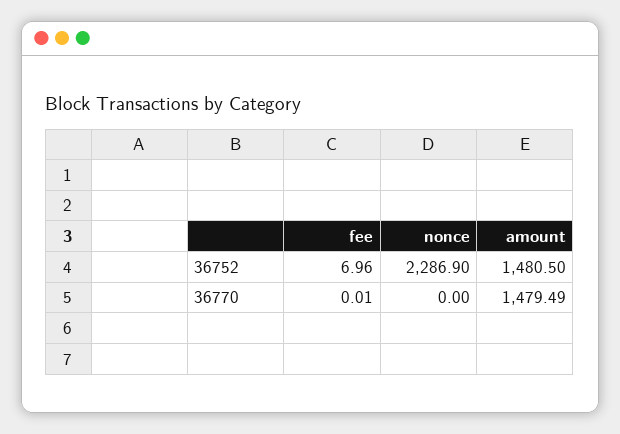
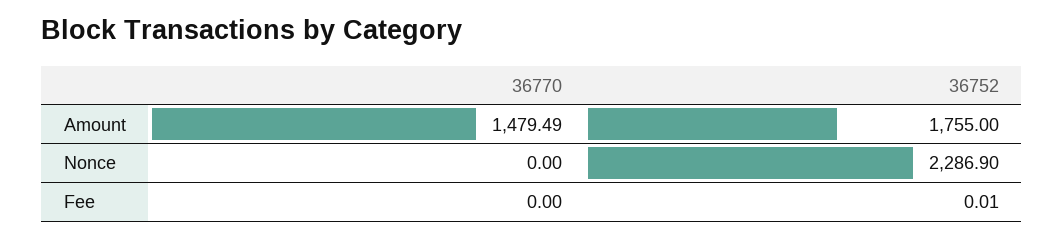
fee, 36752: 6.96 -> 0.01
amount, 36752: 1480.5 -> 1755
fee, 36770: 0.01 -> 0

